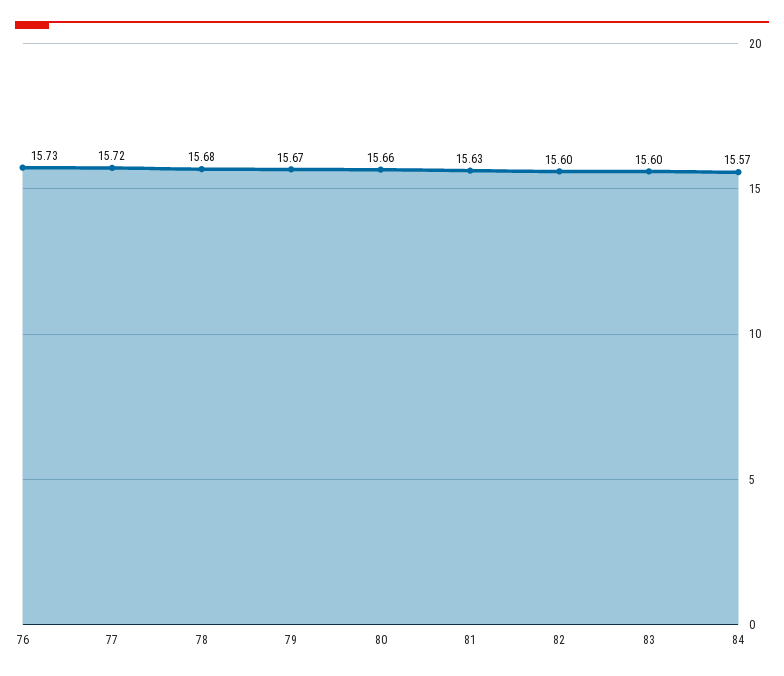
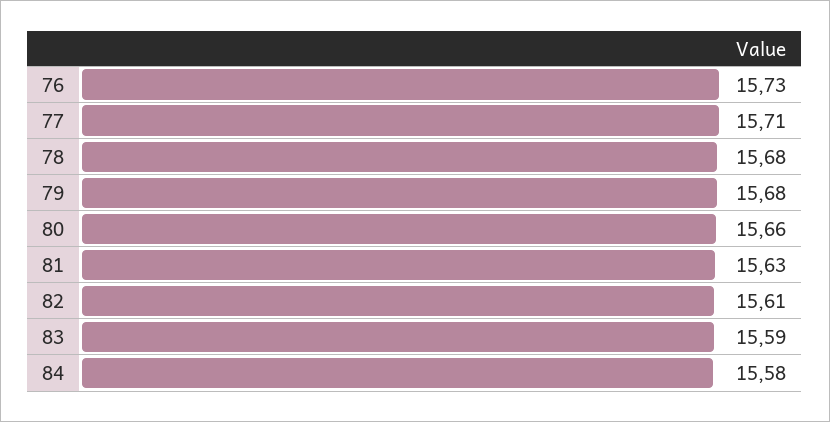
77: 15.72 -> 15.71
79: 15.67 -> 15.68
82: 15.6 -> 15.61
83: 15.6 -> 15.59
84: 15.57 -> 15.58

